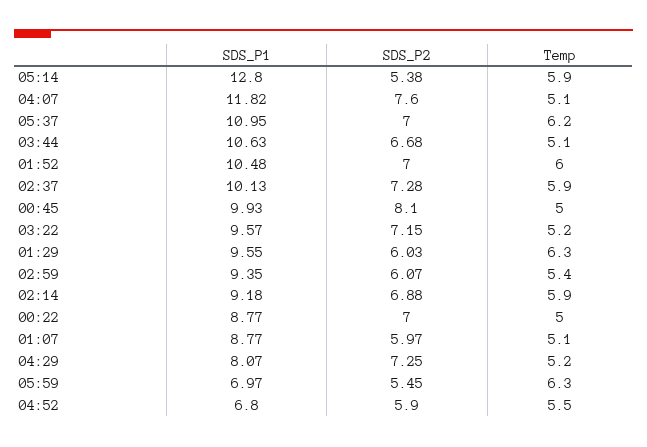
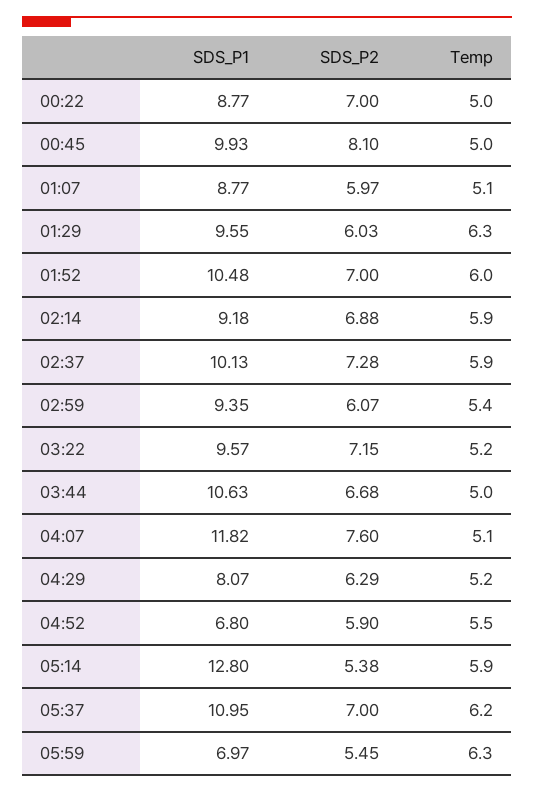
Temp, 03:44: 5.1 -> 5
SDS_P2, 04:29: 7.25 -> 6.29

